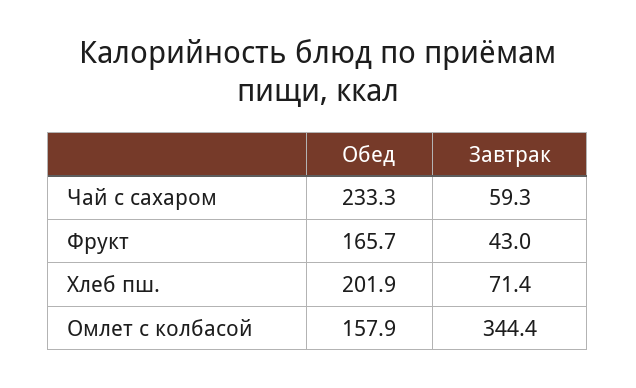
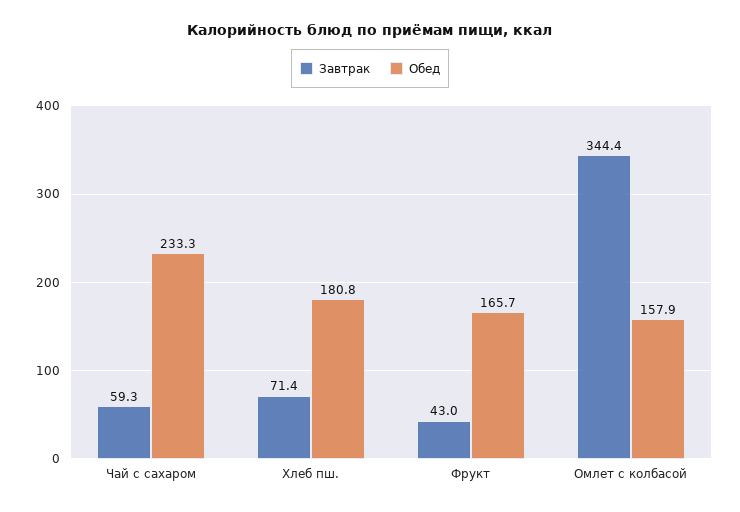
Обед, Хлеб пш.: 201.9 -> 180.8

